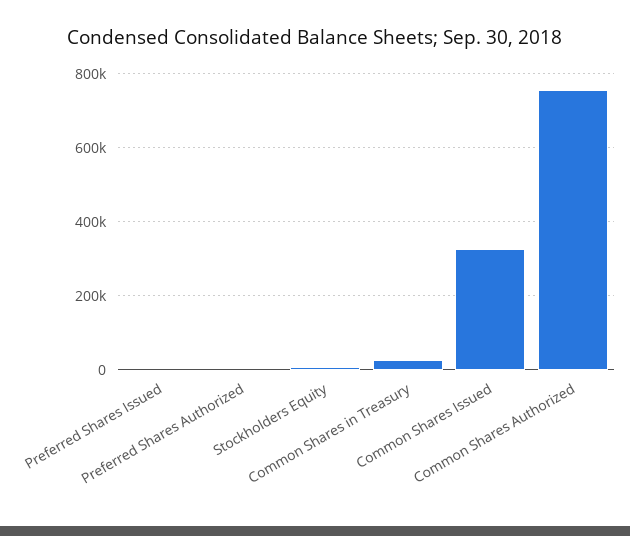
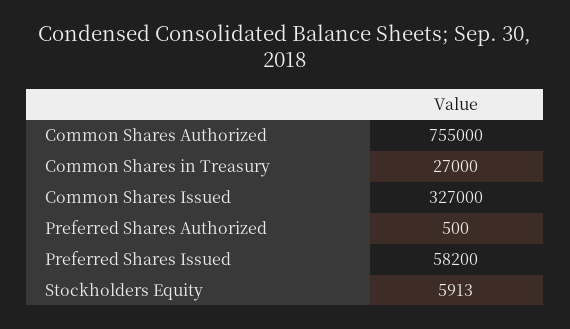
Preferred Shares Issued: 0 -> 58200

